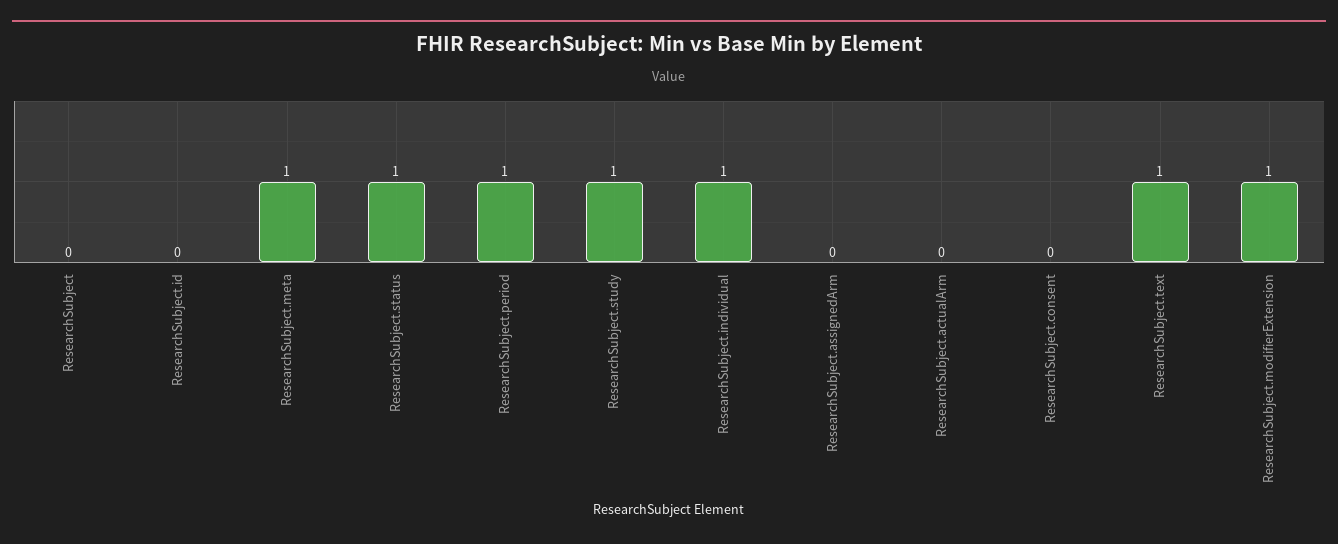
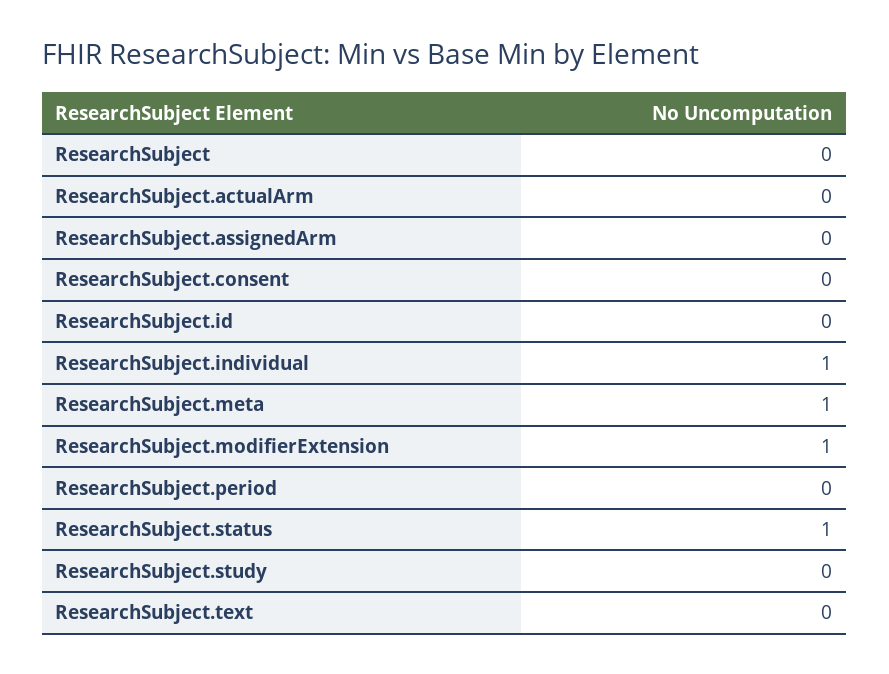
ResearchSubject.period: 1 -> 0
ResearchSubject.study: 1 -> 0
ResearchSubject.text: 1 -> 0

